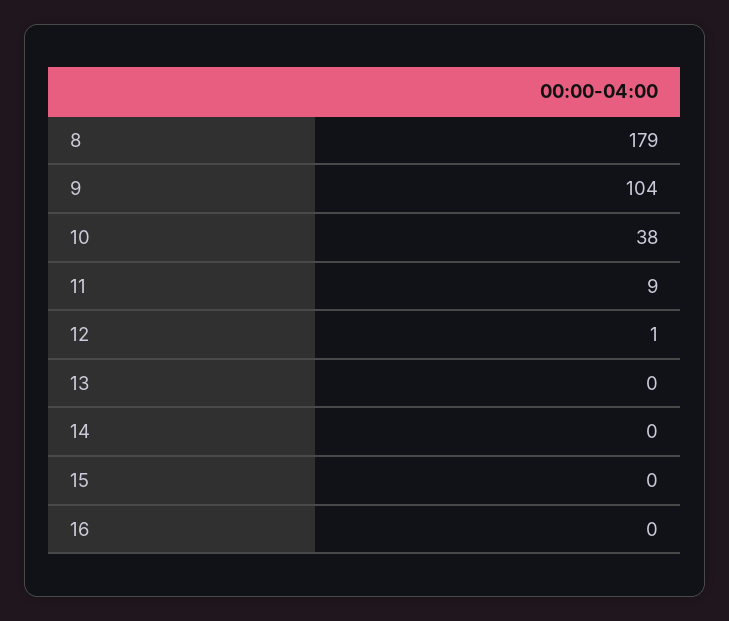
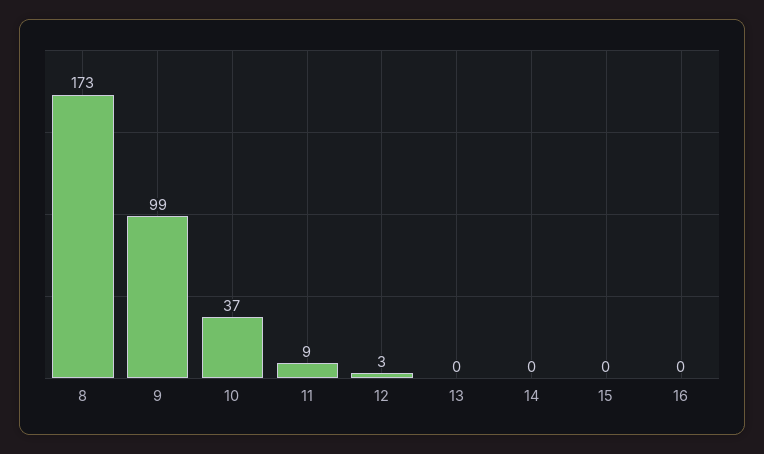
8: 179 -> 173
9: 104 -> 99
10: 38 -> 37
12: 1 -> 3

